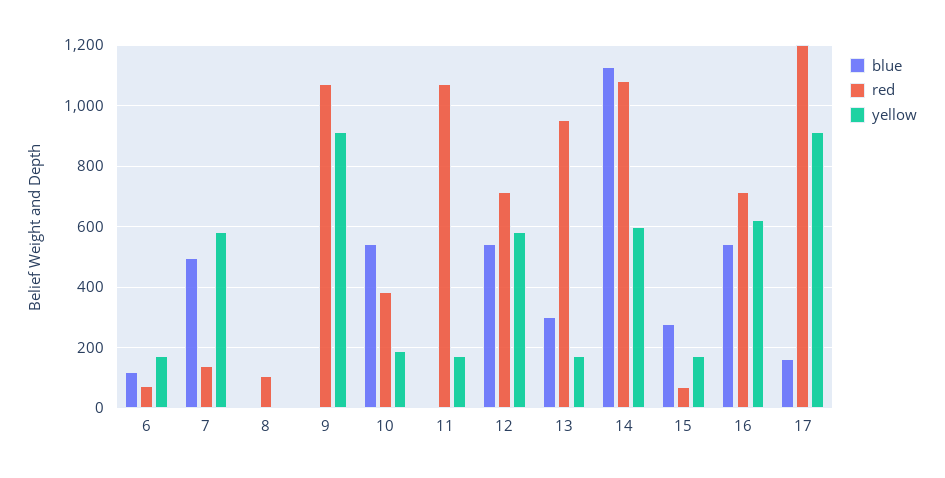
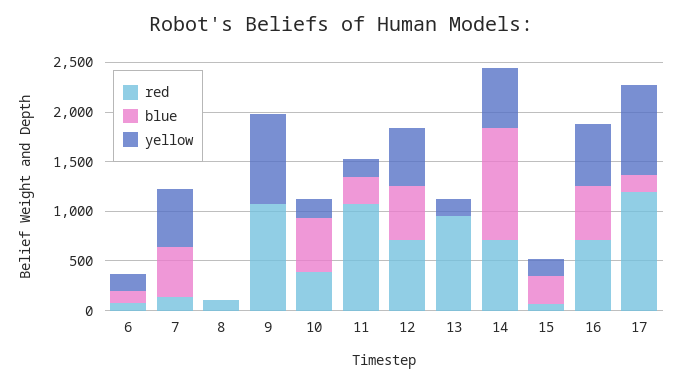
blue, 11: 0 -> 300
blue, 13: 300 -> 0
red, 14: 1080 -> 700

